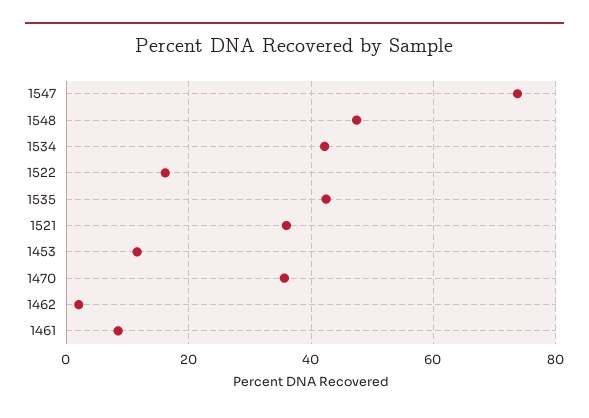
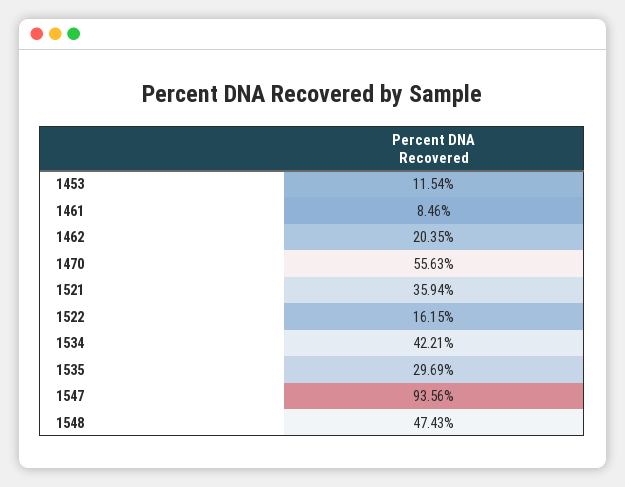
1547: 74 -> 93.56
1535: 42 -> 29.69
1470: 36 -> 55.63
1462: 2 -> 20.35

